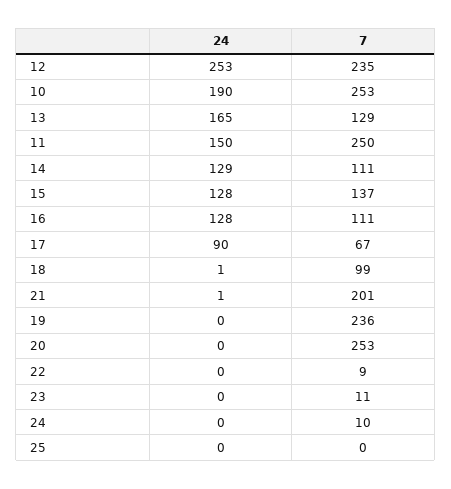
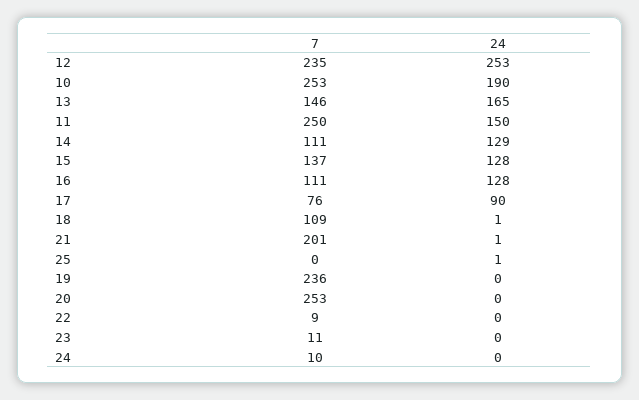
7, 13: 129 -> 146
7, 17: 67 -> 76
7, 18: 99 -> 109
24, 25: 0 -> 1

